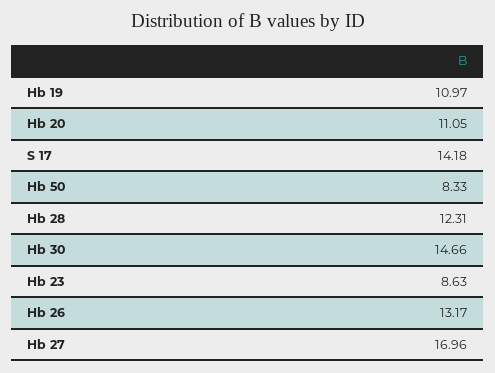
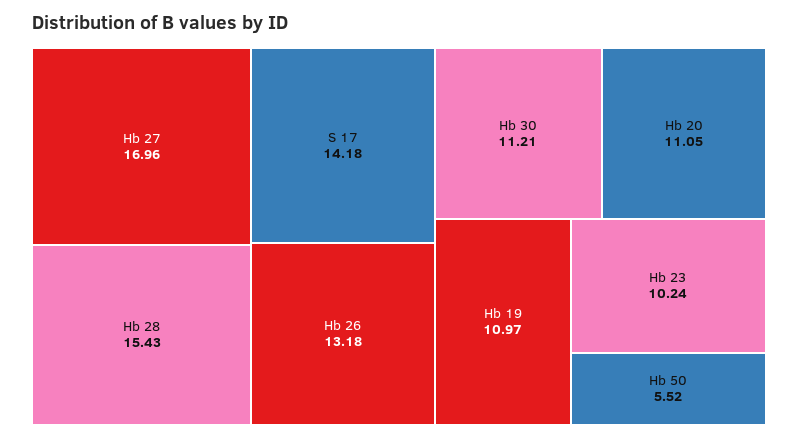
Hb 50: 8.33 -> 5.52
Hb 28: 12.31 -> 15.43
Hb 30: 14.66 -> 11.21
Hb 23: 8.63 -> 10.24
Hb 26: 13.17 -> 13.18

